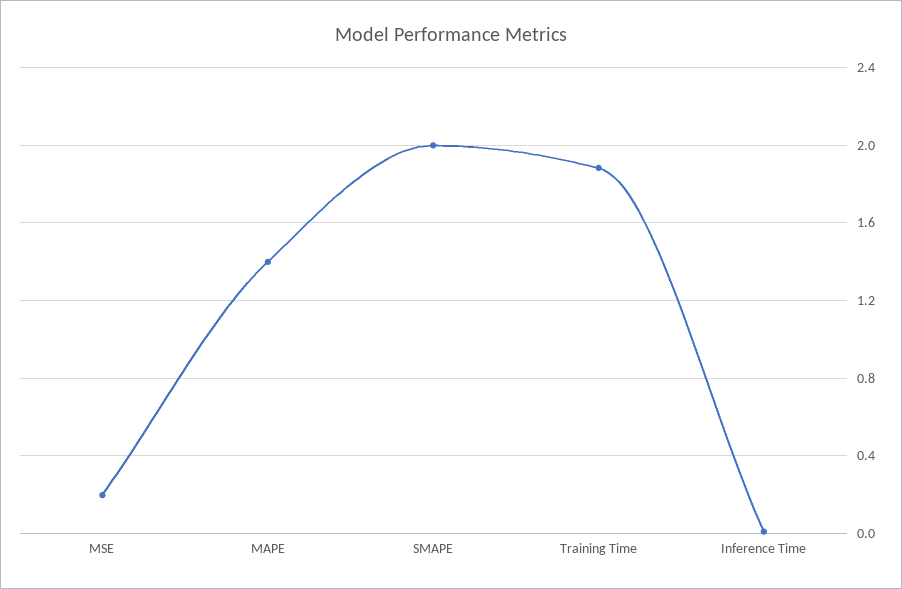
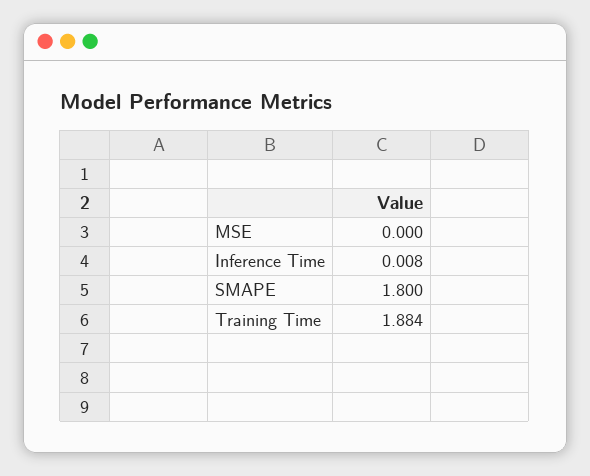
MSE: 0.2 -> 0
MAPE: 1.4 -> none
SMAPE: 2 -> 1.8

